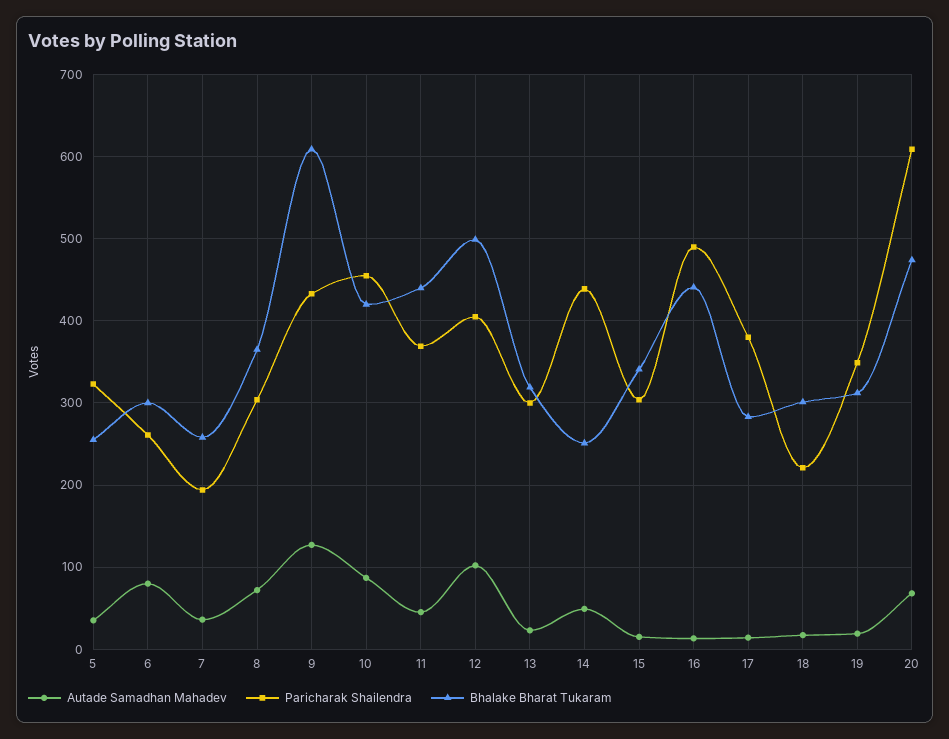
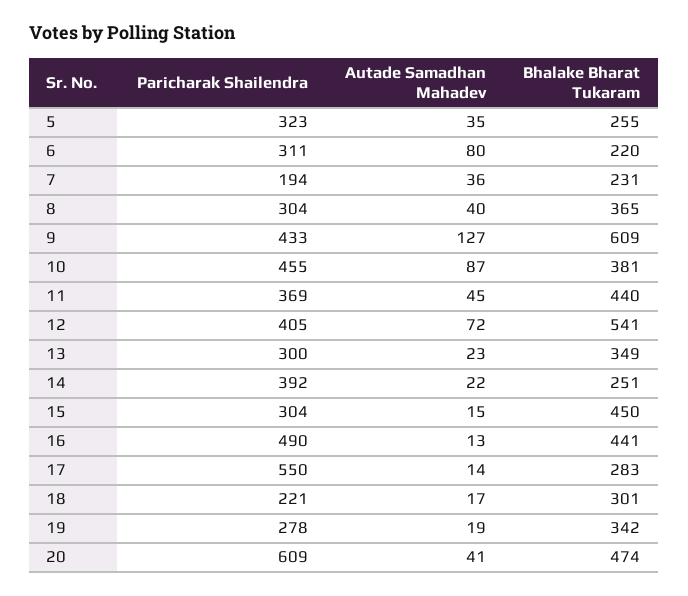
Paricharak Shailendra, 6: 260 -> 311
Bhalake Bharat Tukaram, 6: 300 -> 220
Bhalake Bharat Tukaram, 7: 260 -> 231
Autade Samadhan Mahadev, 8: 70 -> 40
Bhalake Bharat Tukaram, 10: 420 -> 381
Autade Samadhan Mahadev, 12: 100 -> 72
Bhalake Bharat Tukaram, 12: 500 -> 541
Bhalake Bharat Tukaram, 13: 320 -> 349
Autade Samadhan Mahadev, 14: 50 -> 22
Paricharak Shailendra, 14: 440 -> 392
Bhalake Bharat Tukaram, 15: 340 -> 450
Paricharak Shailendra, 17: 380 -> 550
Paricharak Shailendra, 19: 350 -> 278
Bhalake Bharat Tukaram, 19: 310 -> 342
Autade Samadhan Mahadev, 20: 70 -> 41

